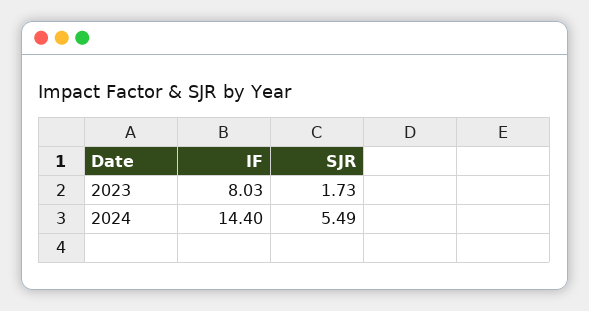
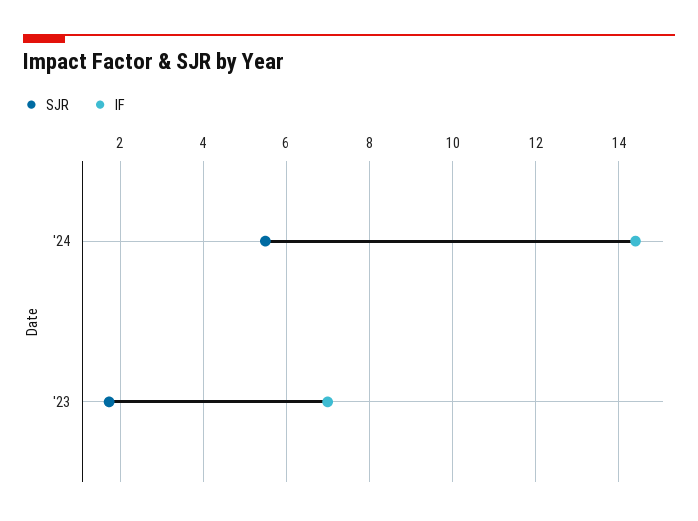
IF, 2023: 8.03 -> 7

